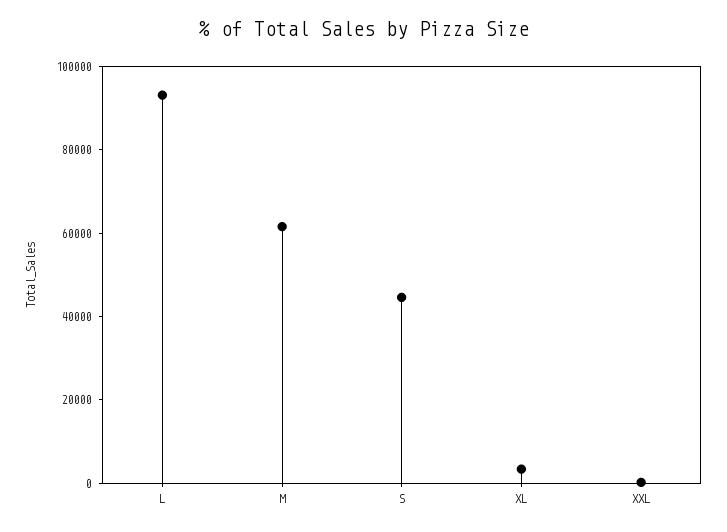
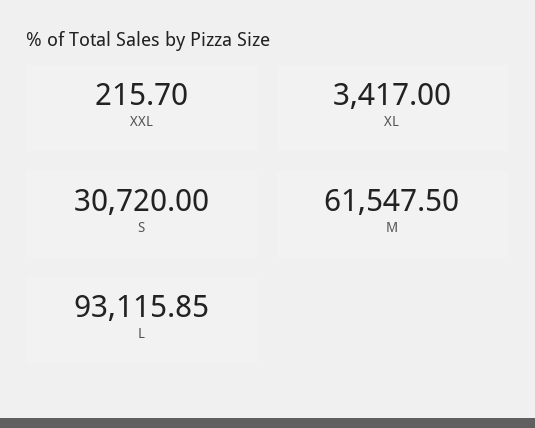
S: 45000 -> 30720

